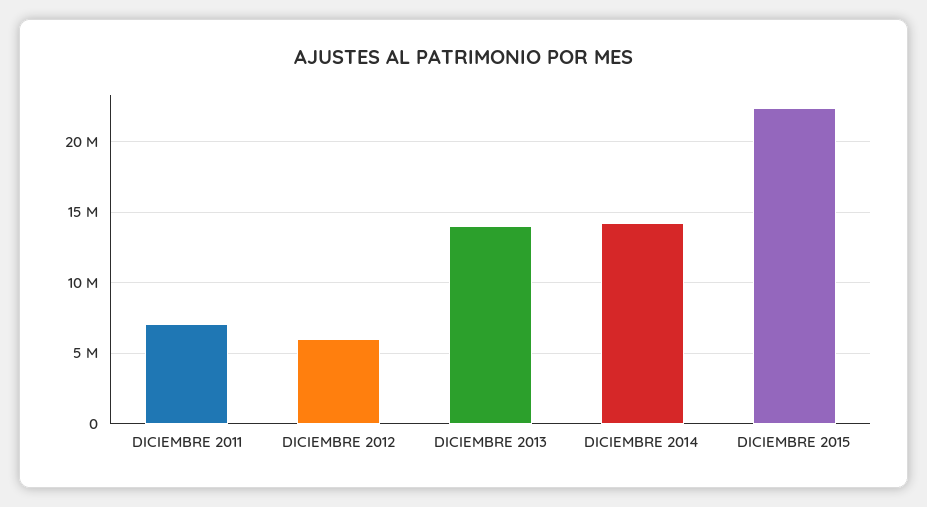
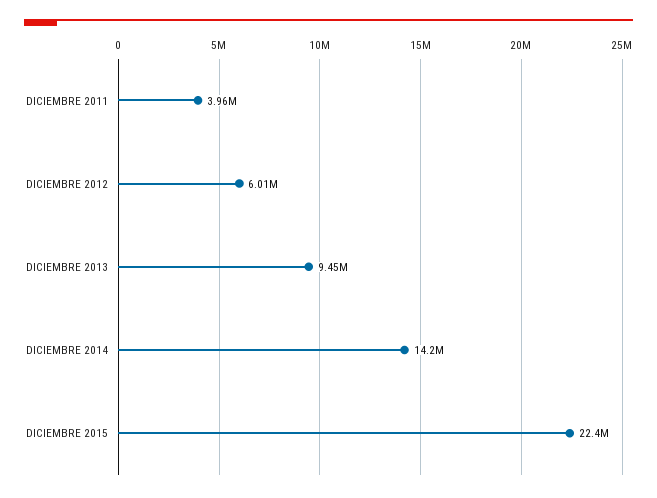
DICIEMBRE 2011: 7000000 -> 3960000
DICIEMBRE 2013: 14000000 -> 9450000

